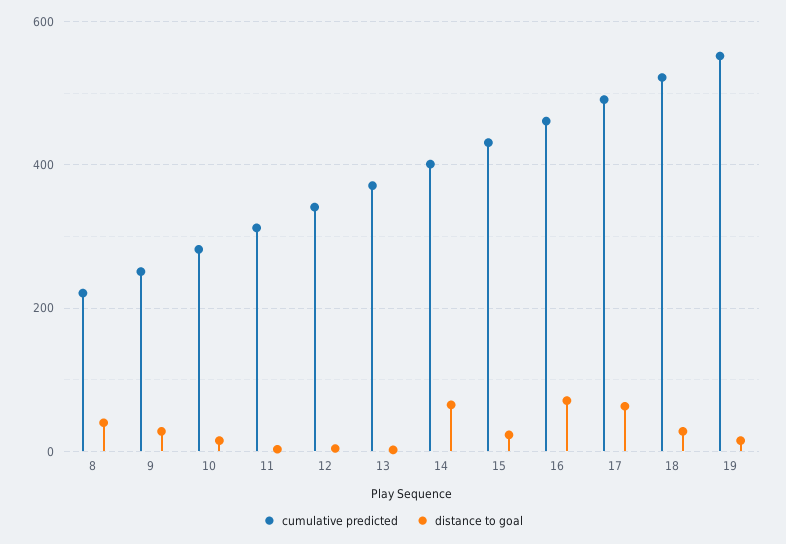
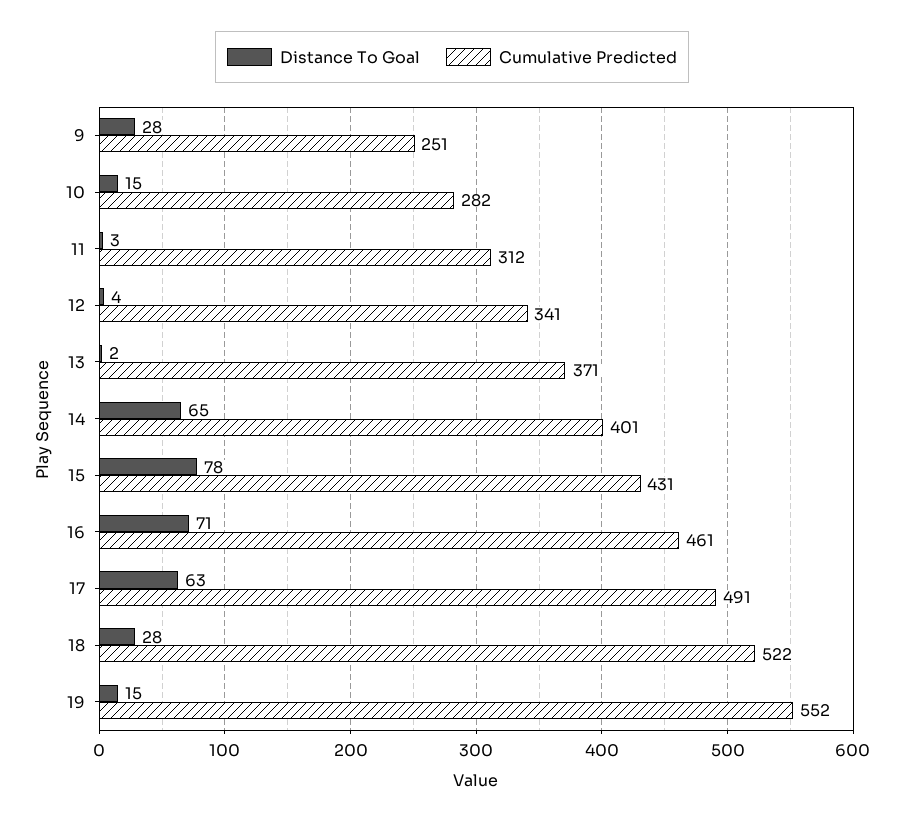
cumulative predicted, 8: 220 -> none
distance to goal, 8: 40 -> none
distance to goal, 15: 20 -> 78

